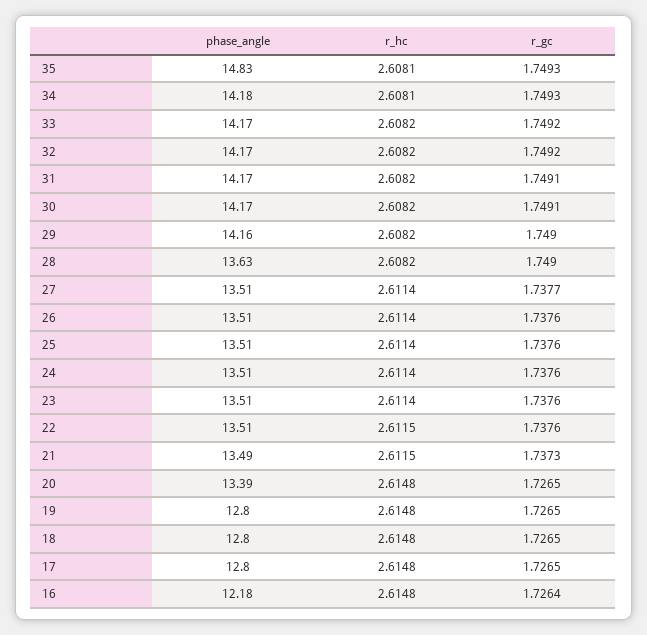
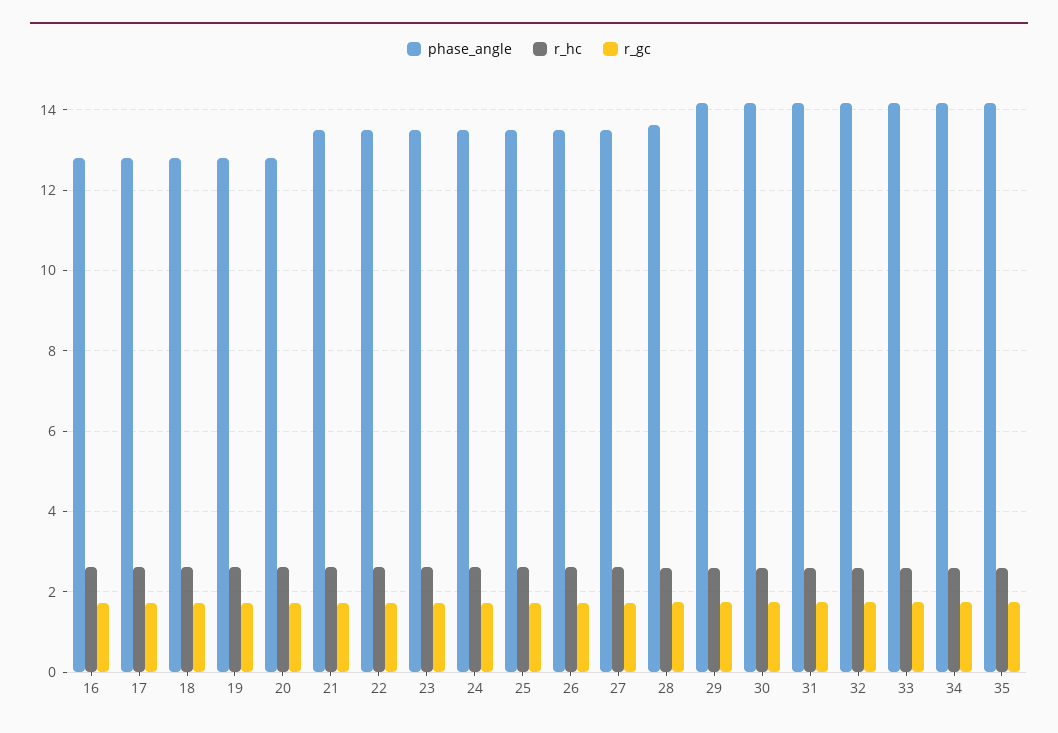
phase_angle, 35: 14.83 -> 14.2
phase_angle, 20: 13.39 -> 12.8
phase_angle, 16: 12.18 -> 12.8

